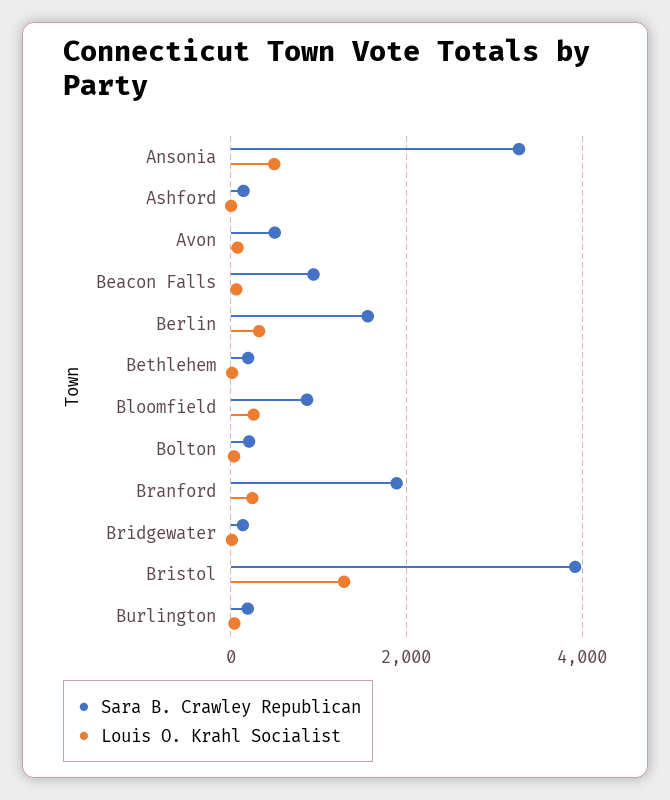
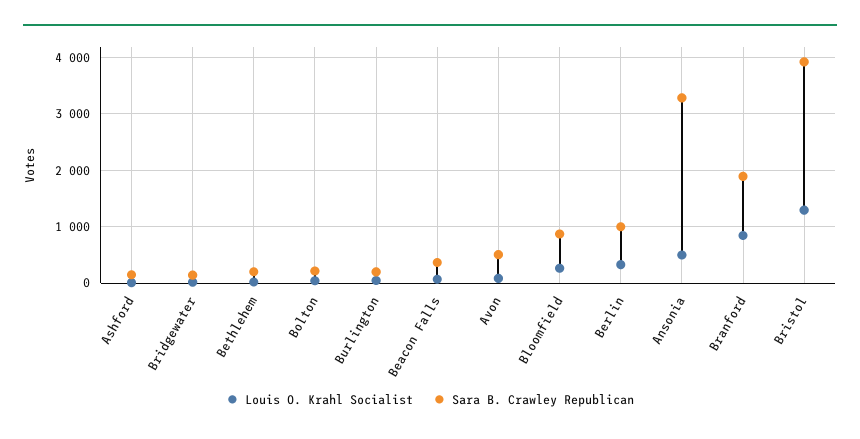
Sara B. Crawley Republican, Beacon Falls: 1000 -> 400
Sara B. Crawley Republican, Berlin: 1600 -> 1000
Louis O. Krahl Socialist, Branford: 200 -> 800

